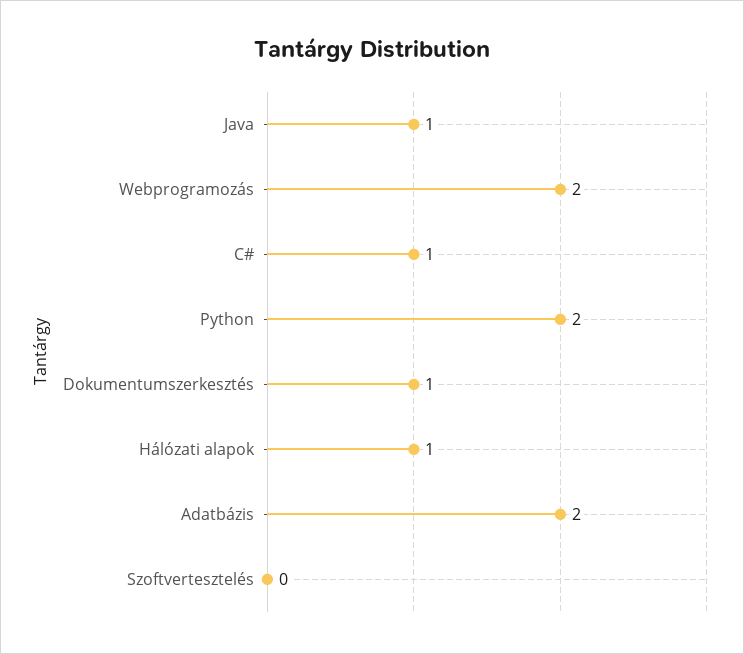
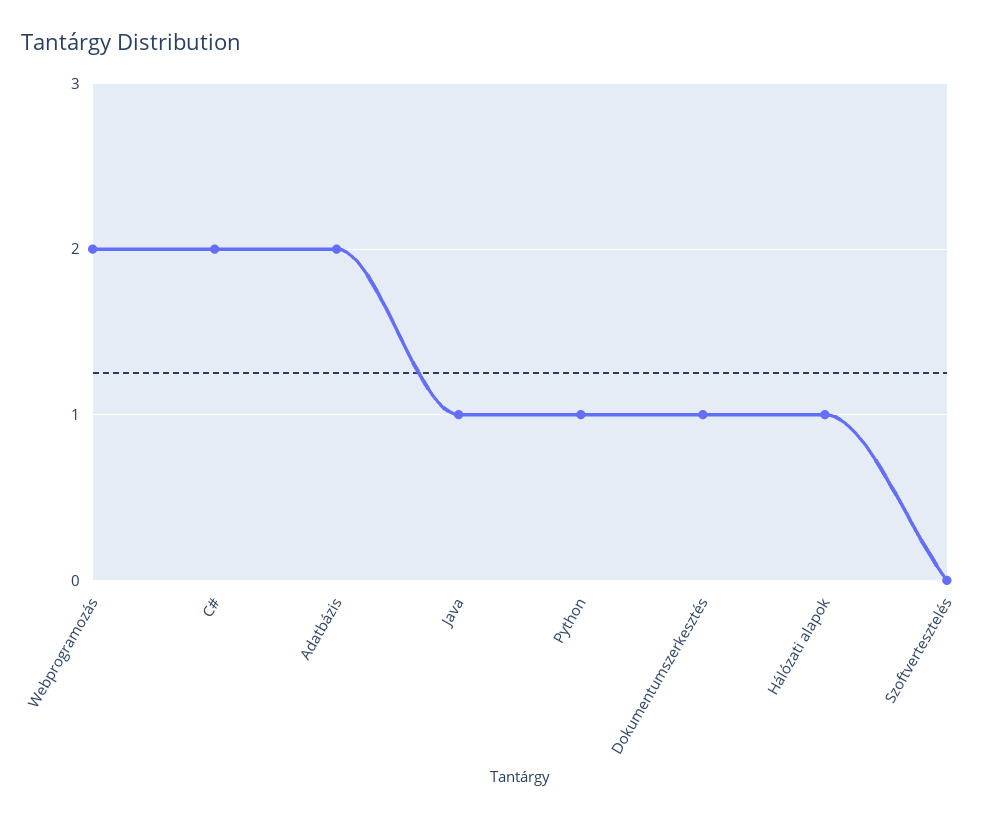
C#: 1 -> 2
Python: 2 -> 1

